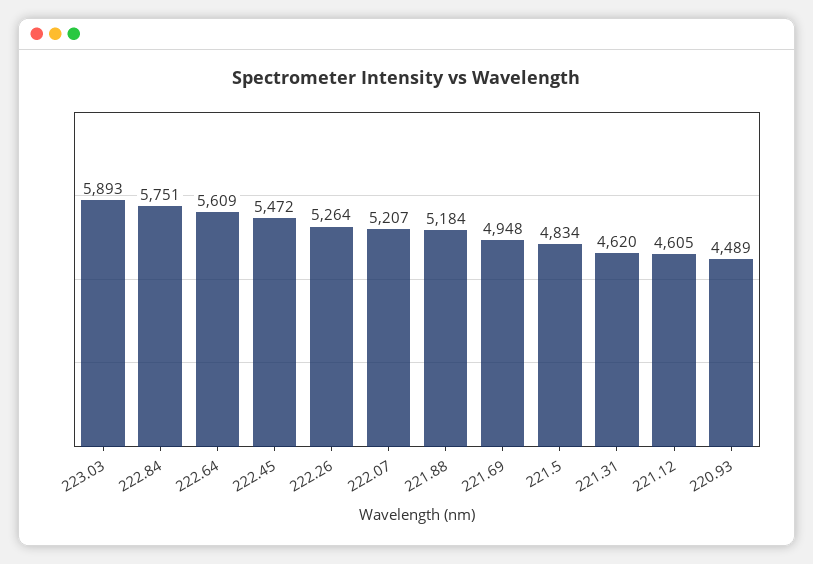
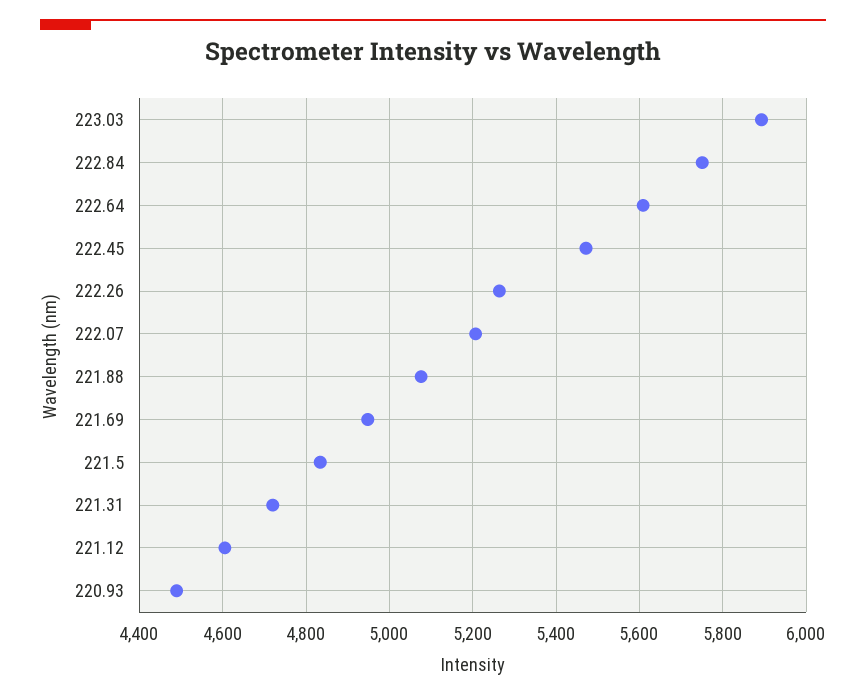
221.88: 5184 -> 5080
221.31: 4620 -> 4720

